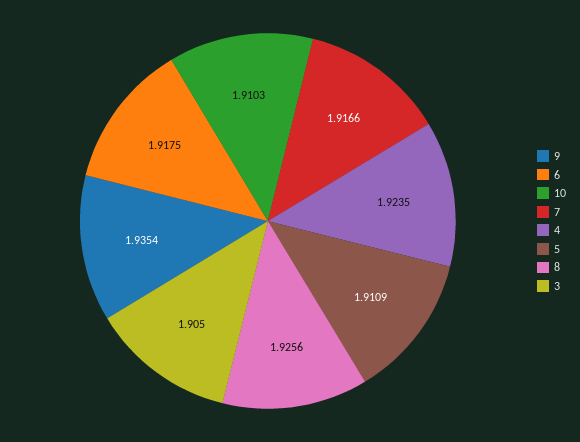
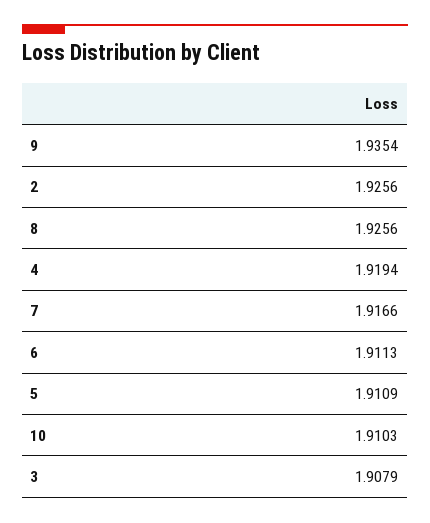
6: 1.9175 -> 1.9113
4: 1.9235 -> 1.9194
3: 1.905 -> 1.9079
2: none -> 1.9256

